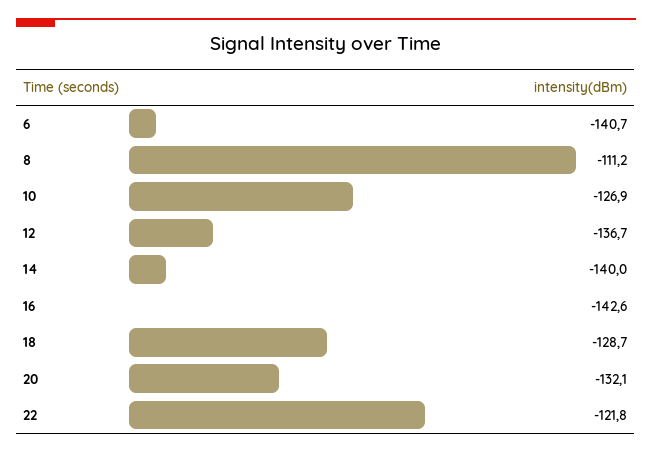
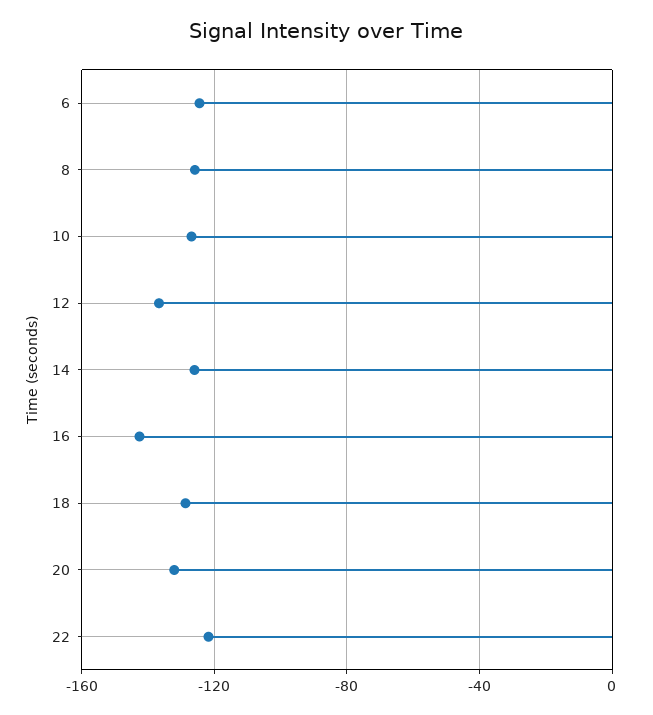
6: -140.7 -> -125
8: -111.2 -> -125
14: -140 -> -125

